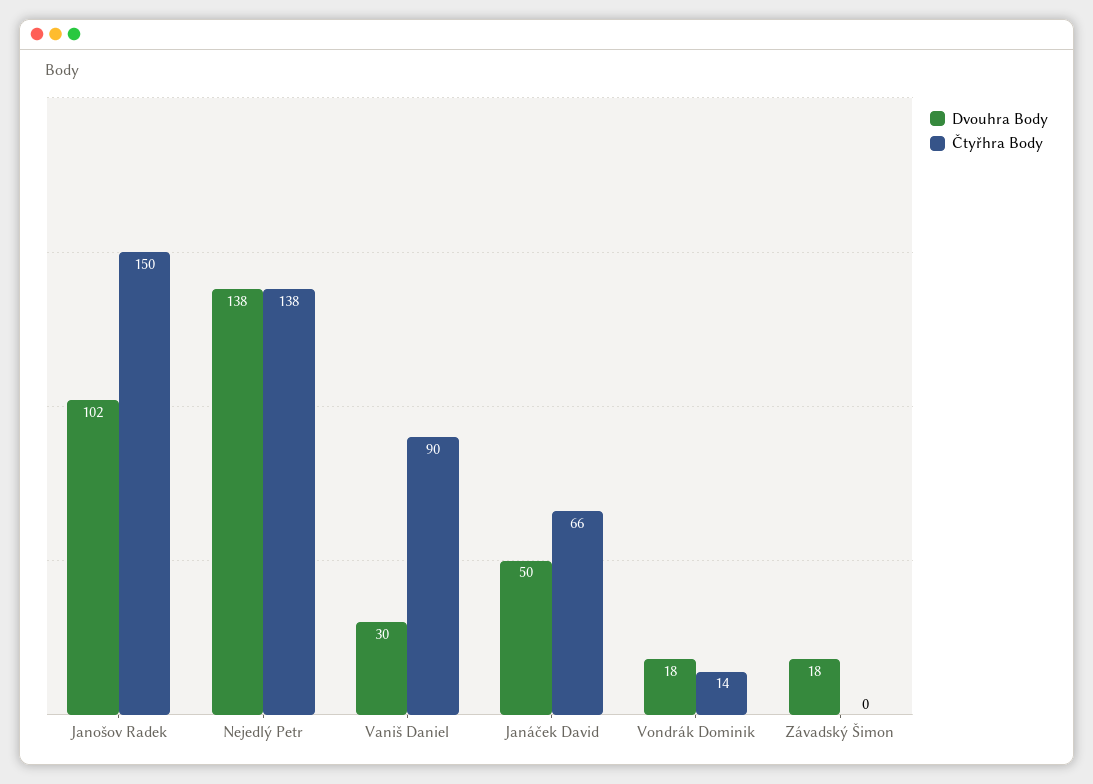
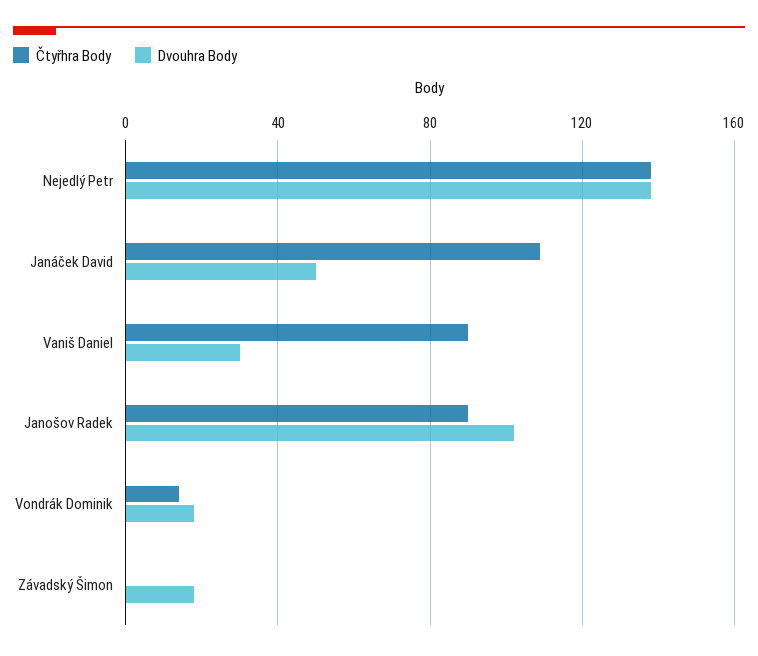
Čtyřhra Body, Janošov Radek: 150 -> 90
Čtyřhra Body, Janáček David: 66 -> 110

